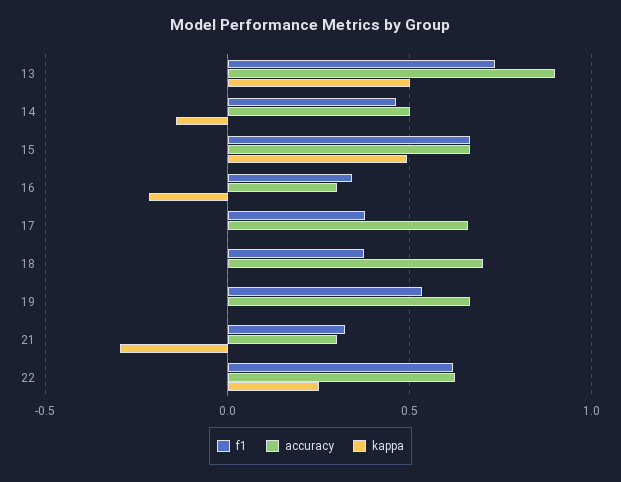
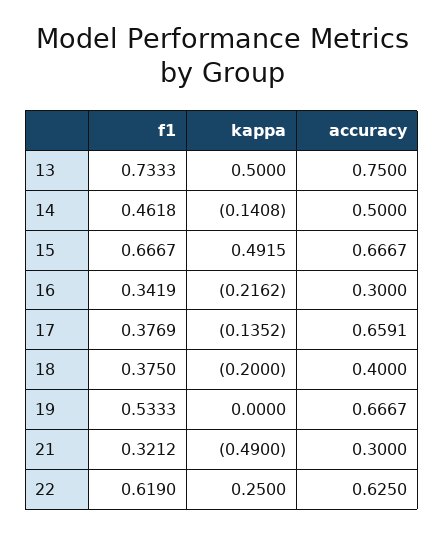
accuracy, 13: 0.9 -> 0.75
kappa, 17: 0 -> -0.1352
accuracy, 18: 0.7 -> 0.4
kappa, 18: 0 -> -0.2
kappa, 21: -0.3 -> -0.49

